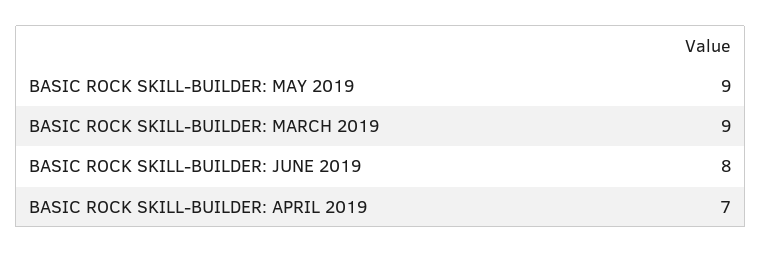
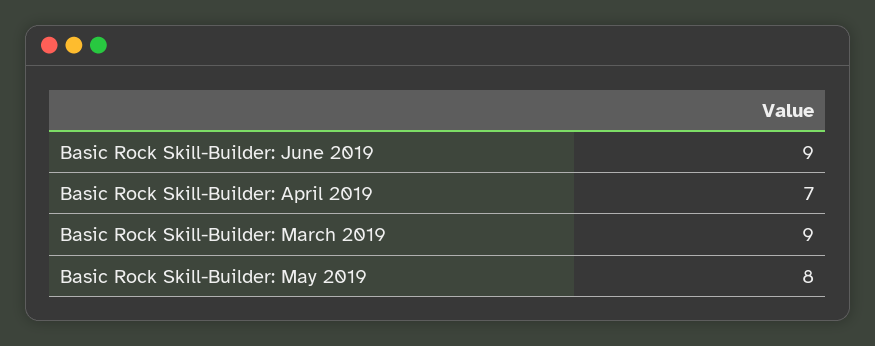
BASIC ROCK SKILL-BUILDER: MAY 2019: 9 -> 8
BASIC ROCK SKILL-BUILDER: JUNE 2019: 8 -> 9

